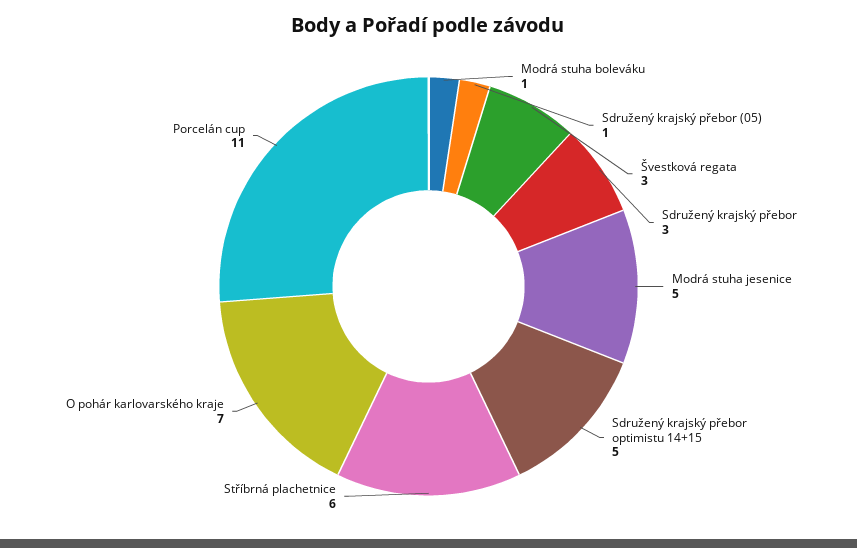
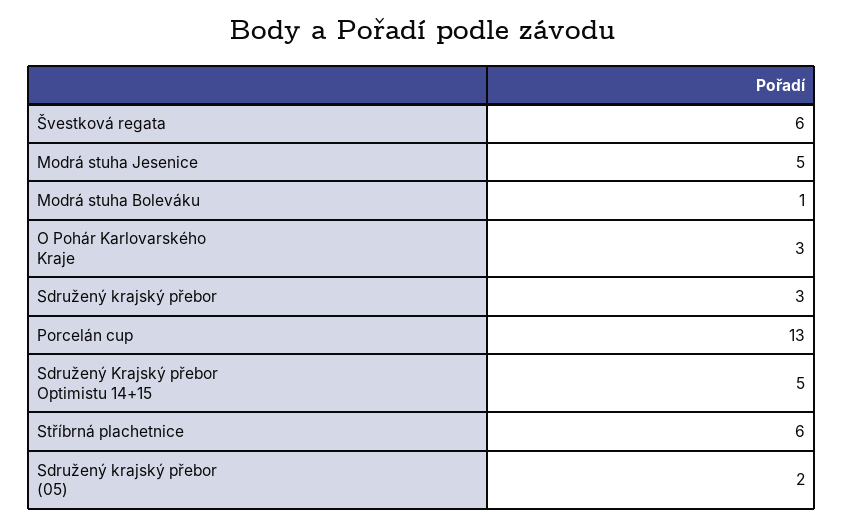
Sdružený krajský přebor (05): 1 -> 2
Švestková regata: 3 -> 6
O pohár karlovarského kraje: 7 -> 3
Porcelán cup: 11 -> 13

